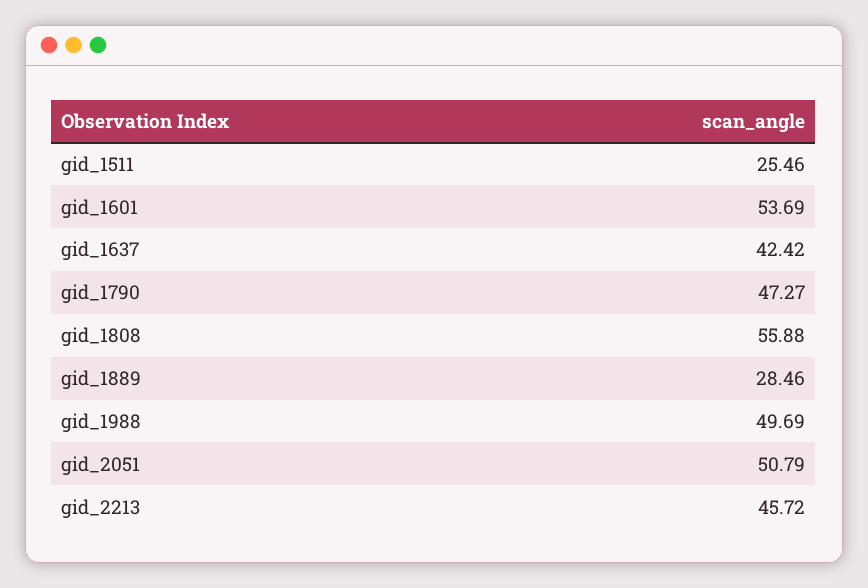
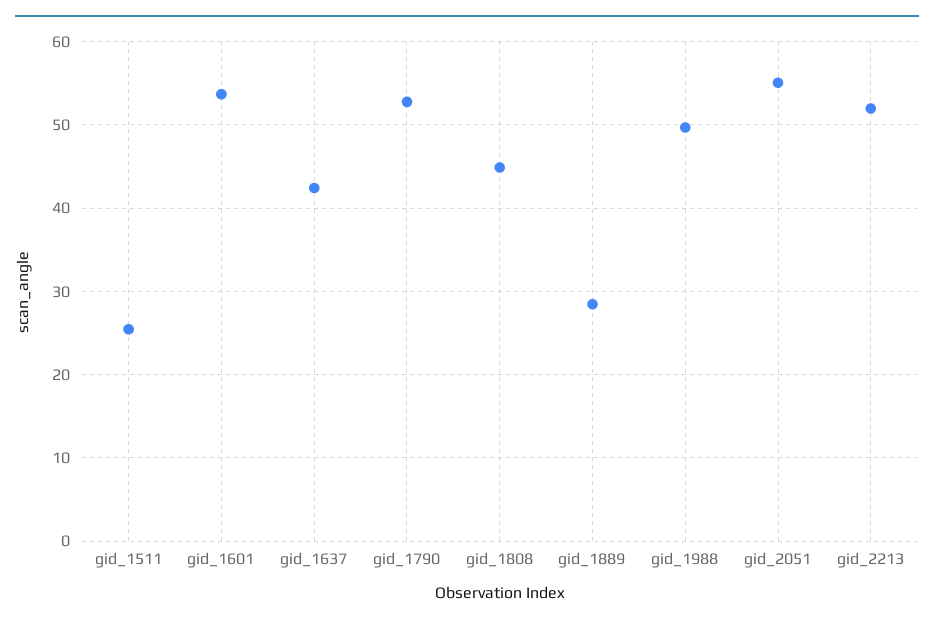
gid_1790: 47.27 -> 53
gid_1808: 55.88 -> 45
gid_2051: 50.79 -> 55
gid_2213: 45.72 -> 52

